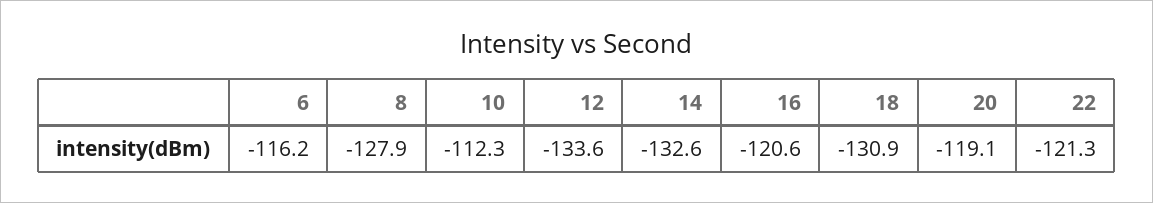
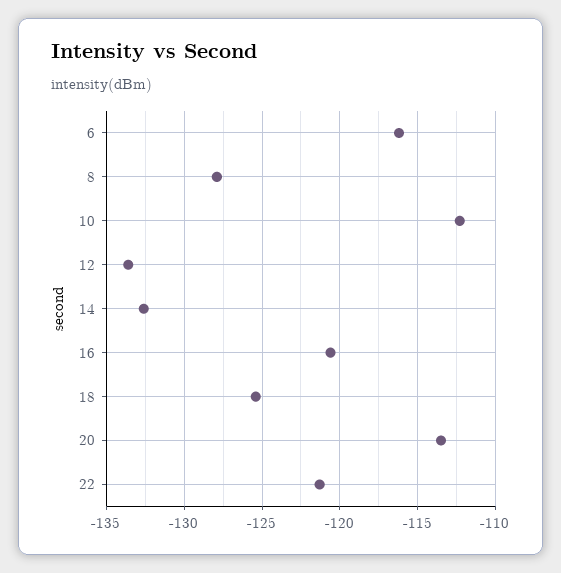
18: -130.9 -> -125.5
20: -119.1 -> -113.5

